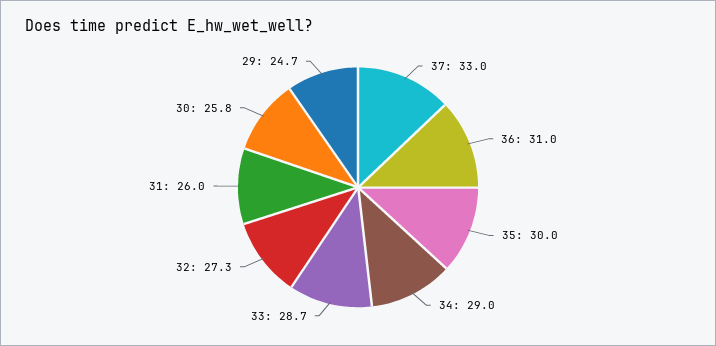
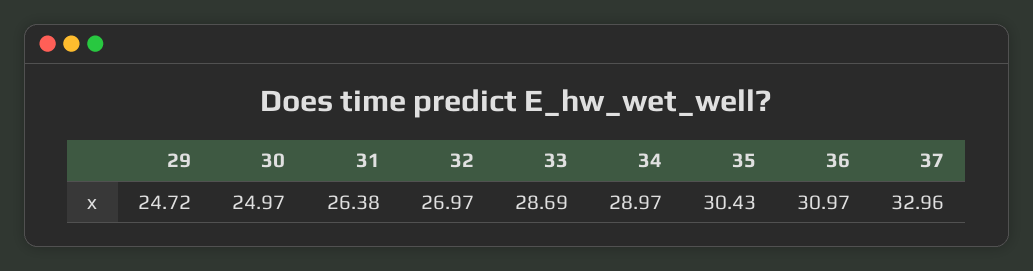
35: 30 -> 30.43
32: 27.3 -> 26.97
31: 26 -> 26.38
30: 25.8 -> 24.97

